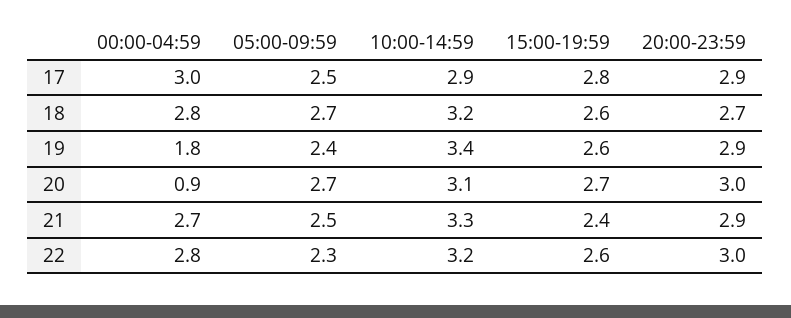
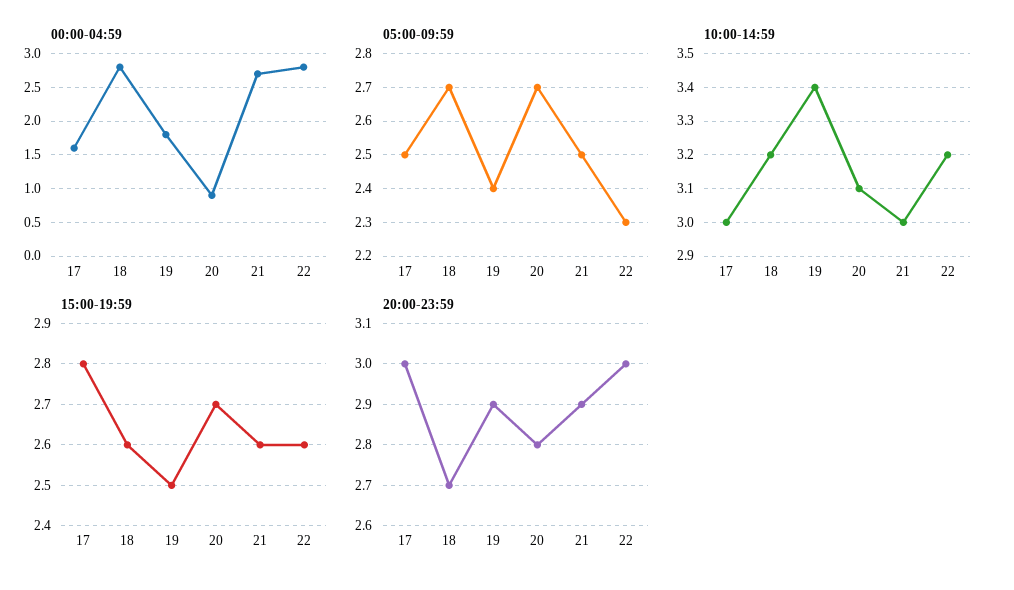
00:00-04:59, 17: 3 -> 1.6
10:00-14:59, 17: 2.9 -> 3
20:00-23:59, 17: 2.9 -> 3
15:00-19:59, 19: 2.6 -> 2.5
20:00-23:59, 20: 3 -> 2.8
10:00-14:59, 21: 3.3 -> 3
15:00-19:59, 21: 2.4 -> 2.6

